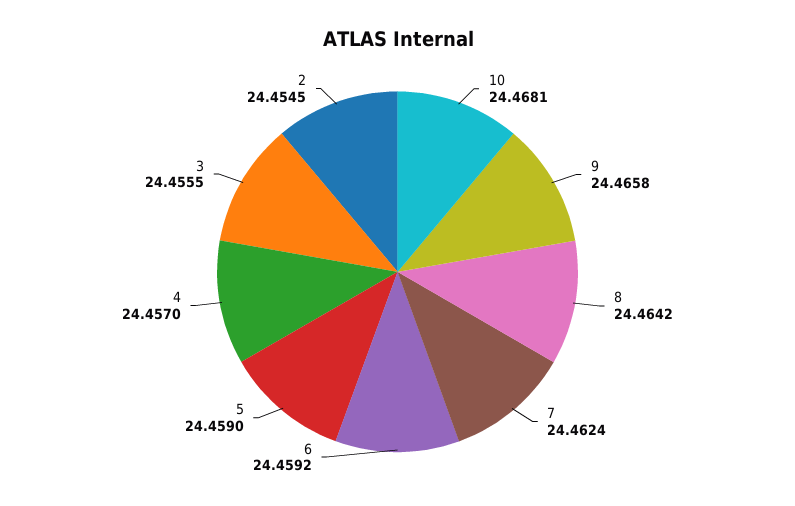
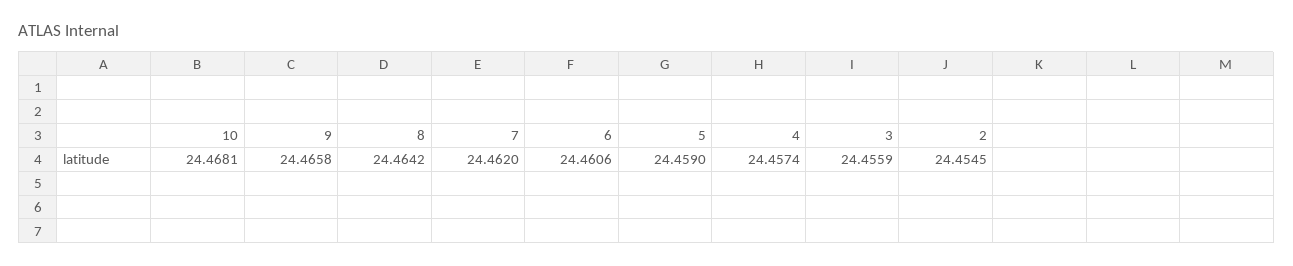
7: 24.4624 -> 24.462
6: 24.4592 -> 24.4606
4: 24.457 -> 24.4574
3: 24.4555 -> 24.4559

